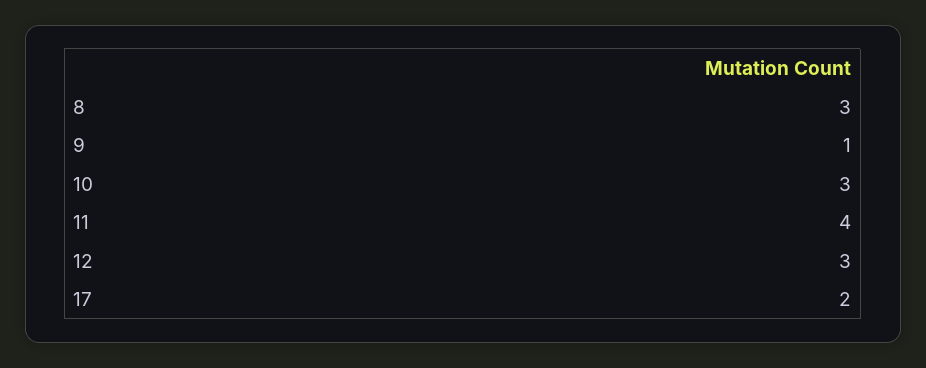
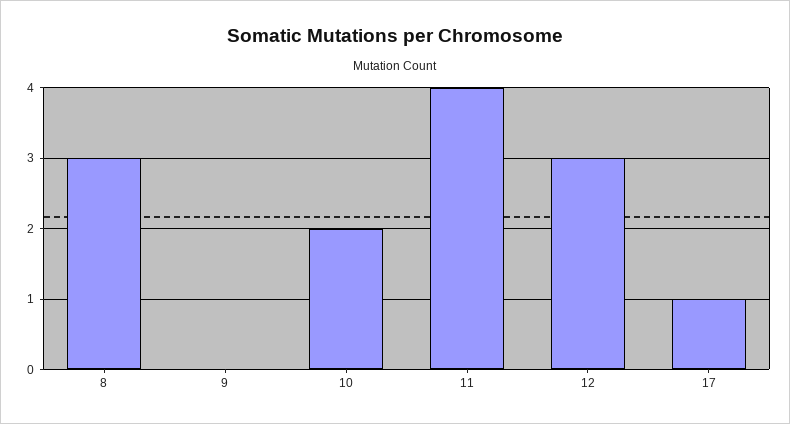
9: 1 -> 0
10: 3 -> 2
17: 2 -> 1

